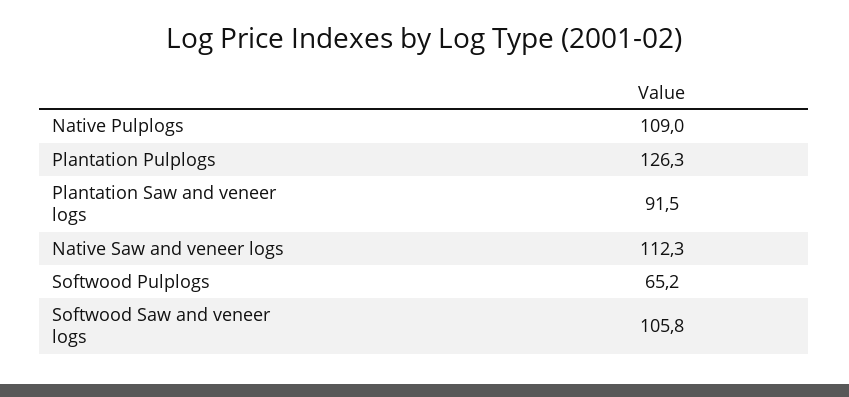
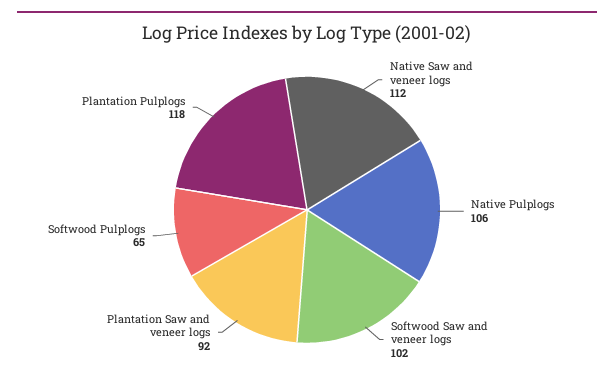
Native Pulplogs: 109 -> 106
Plantation Pulplogs: 126.3 -> 118
Softwood Saw and veneer logs: 105.8 -> 102

